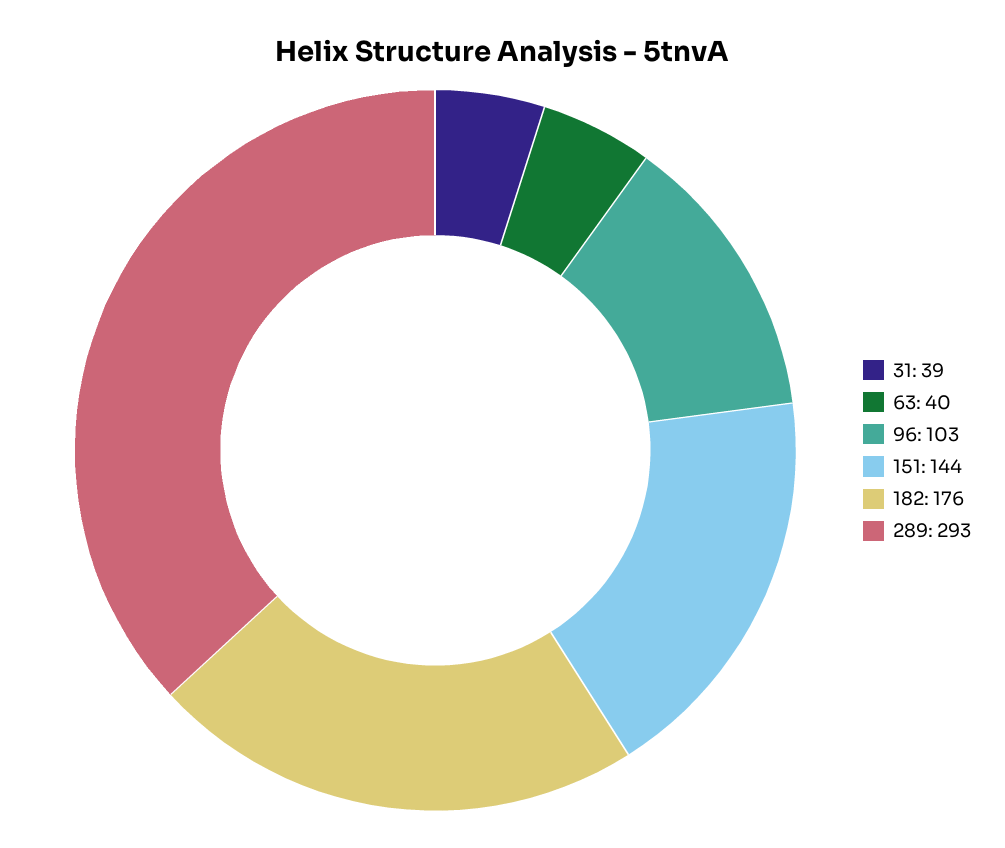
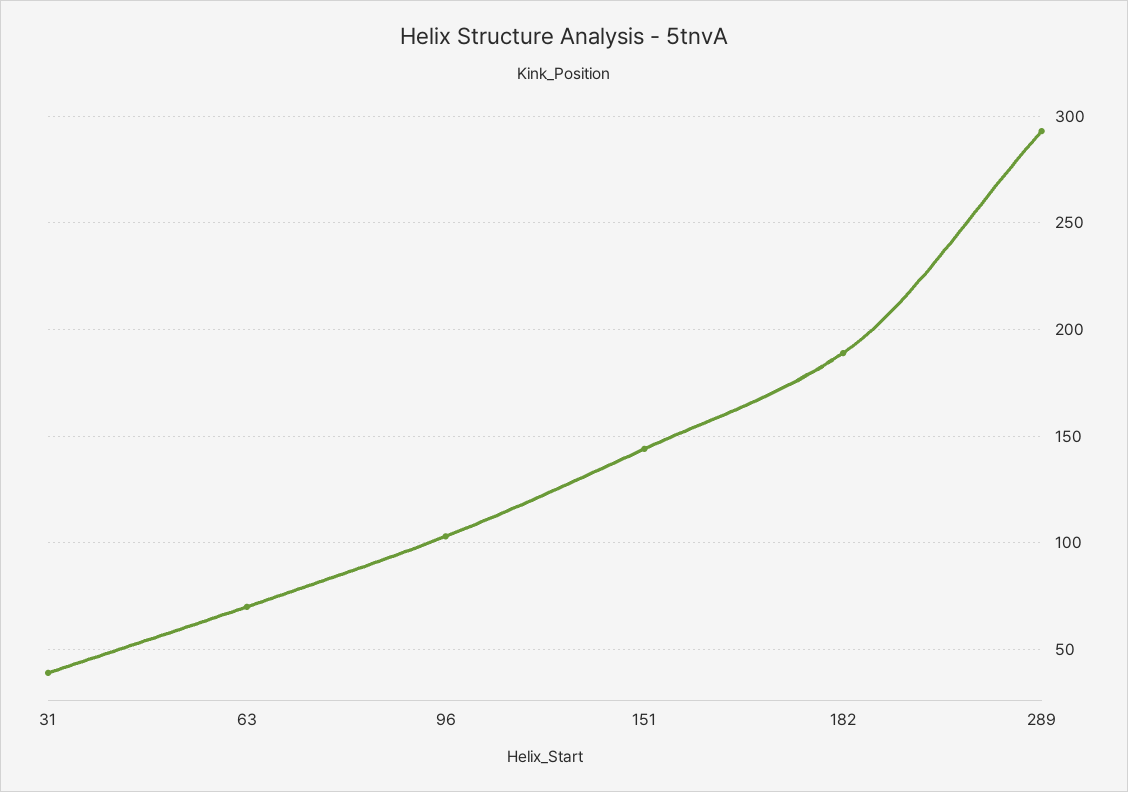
63: 40 -> 70
182: 176 -> 190

